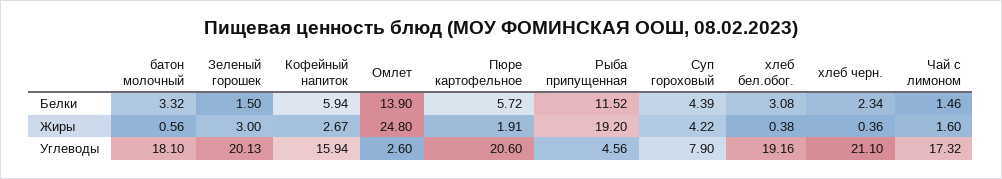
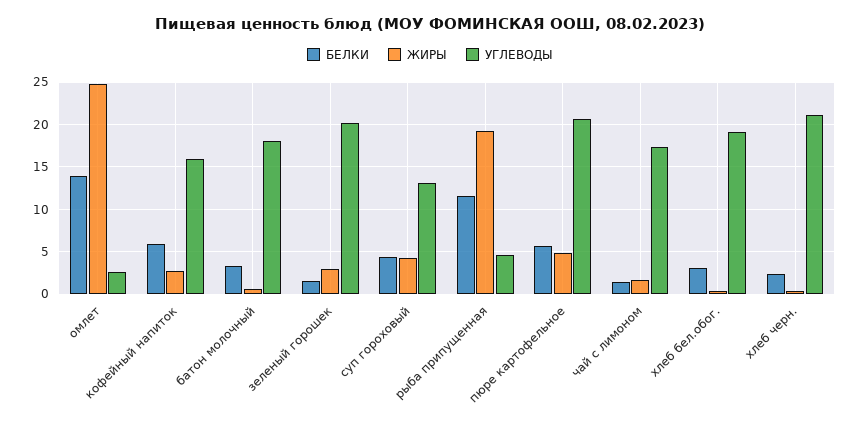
Жиры, Пюре картофельное: 1.91 -> 5
Углеводы, Суп гороховый: 7.9 -> 13

